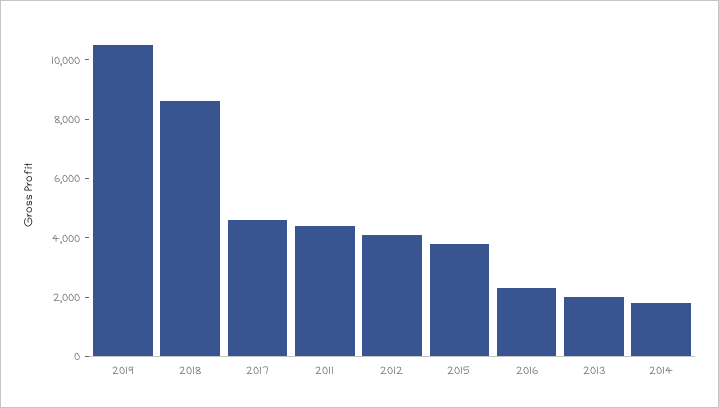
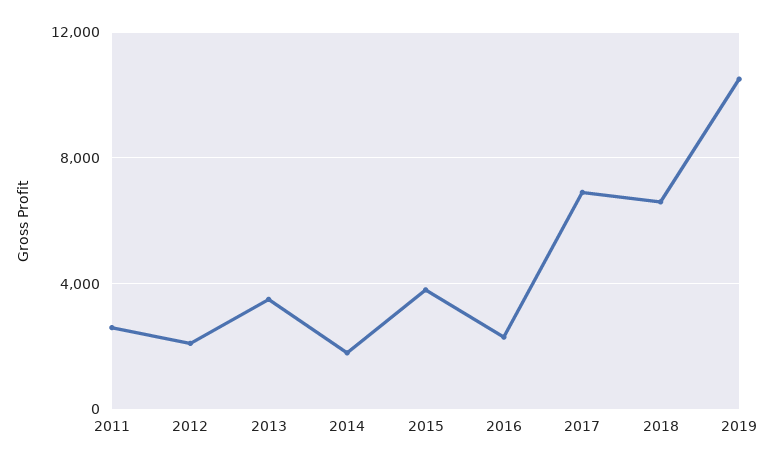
2018: 8500 -> 6500
2017: 4500 -> 7000
2011: 4500 -> 2500
2012: 4000 -> 2000
2013: 2000 -> 3500

